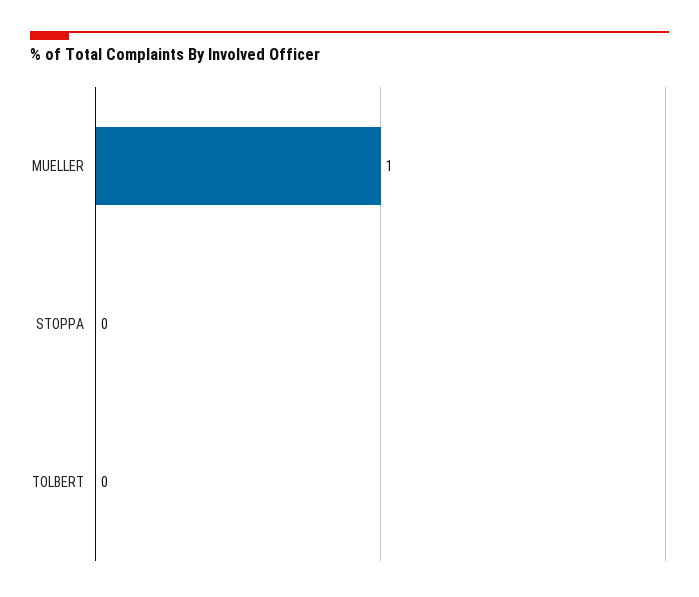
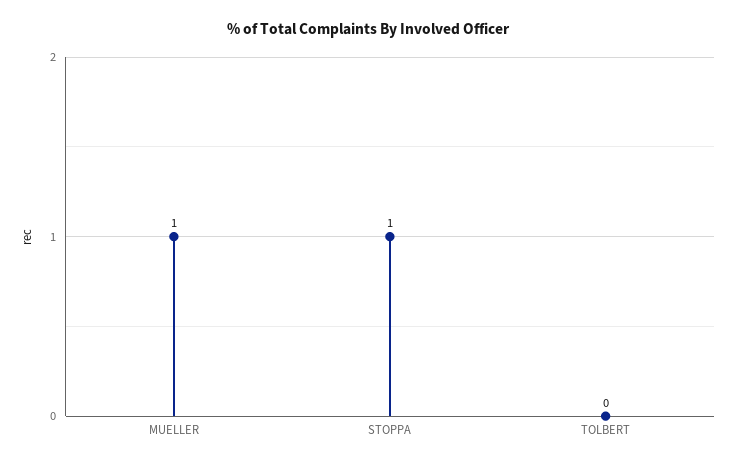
STOPPA: 0 -> 1

